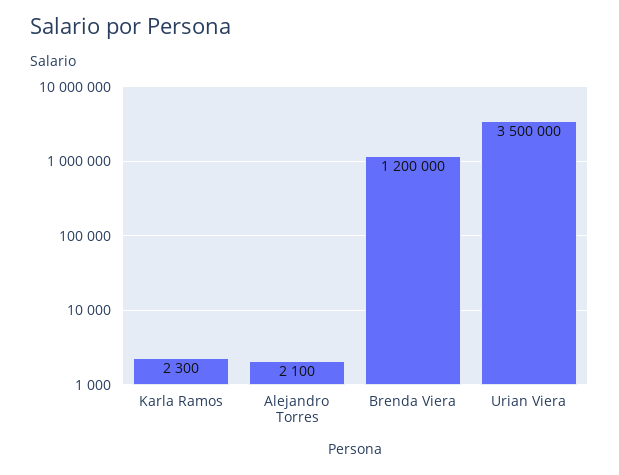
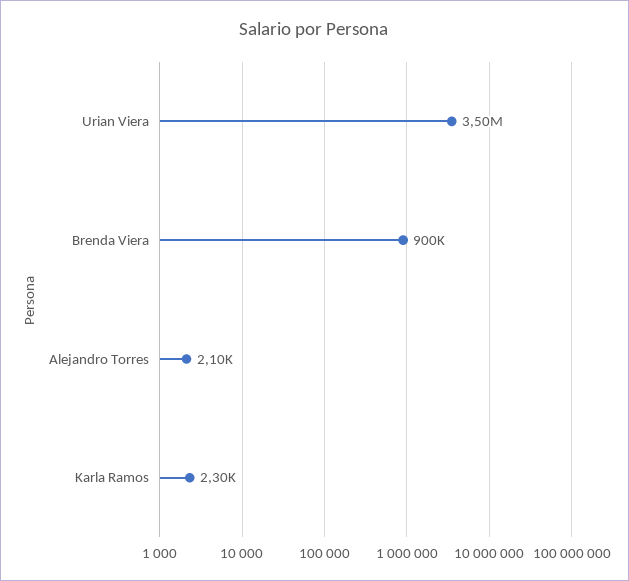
Brenda Viera: 1200000 -> 900000

